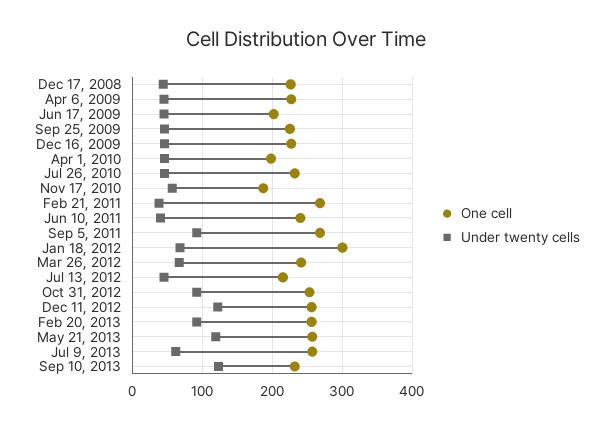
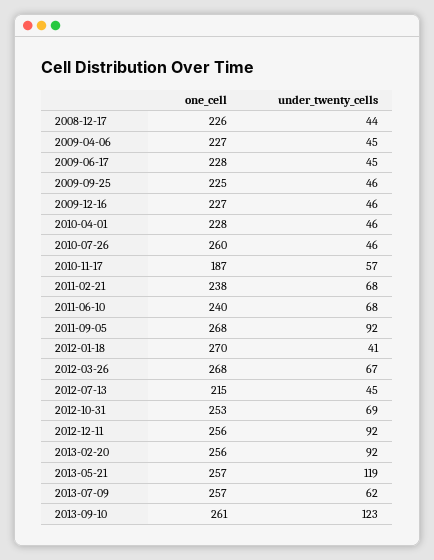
One cell, Jun 17, 2009: 200 -> 228
One cell, Apr 1, 2010: 200 -> 228
One cell, Jul 26, 2010: 230 -> 260
One cell, Feb 21, 2011: 270 -> 238
Under twenty cells, Feb 21, 2011: 40 -> 68
Under twenty cells, Jun 10, 2011: 40 -> 68
One cell, Jan 18, 2012: 300 -> 270
Under twenty cells, Jan 18, 2012: 70 -> 41
One cell, Mar 26, 2012: 240 -> 268
Under twenty cells, Oct 31, 2012: 90 -> 69
Under twenty cells, Dec 11, 2012: 120 -> 92
One cell, Sep 10, 2013: 230 -> 261

